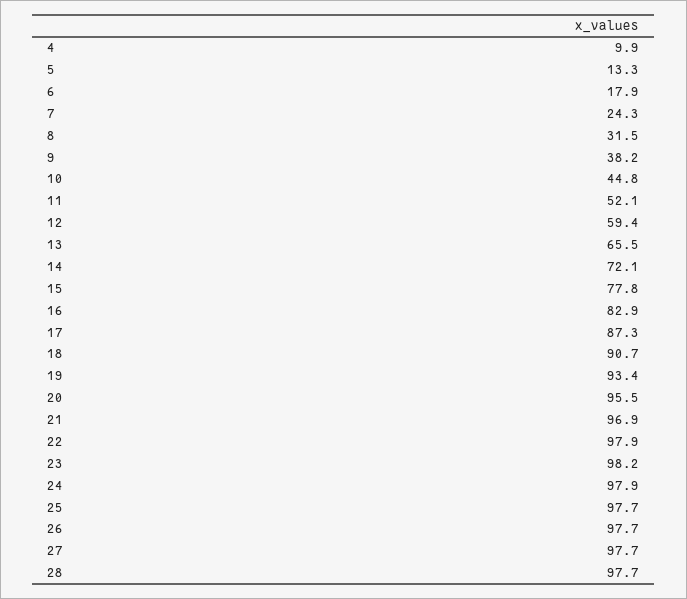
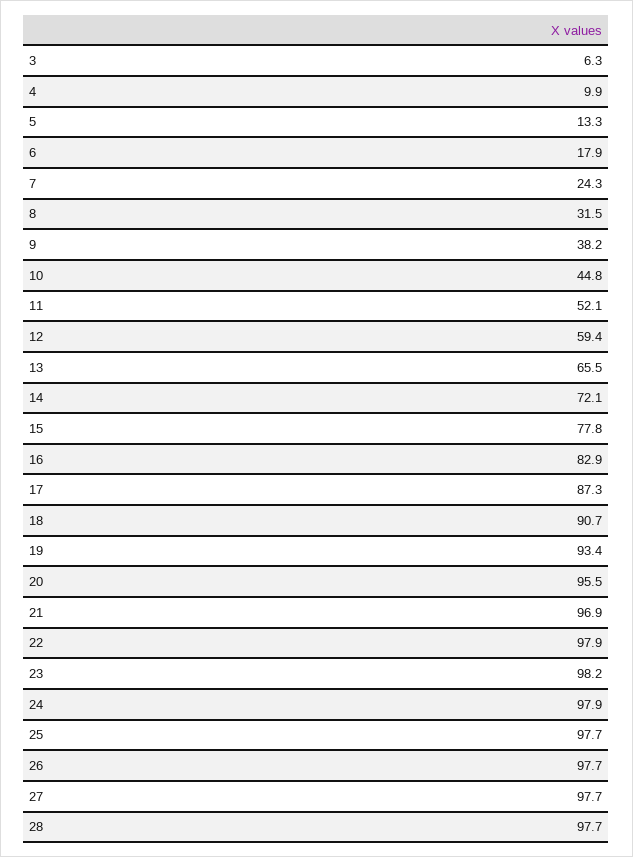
3: none -> 6.3

